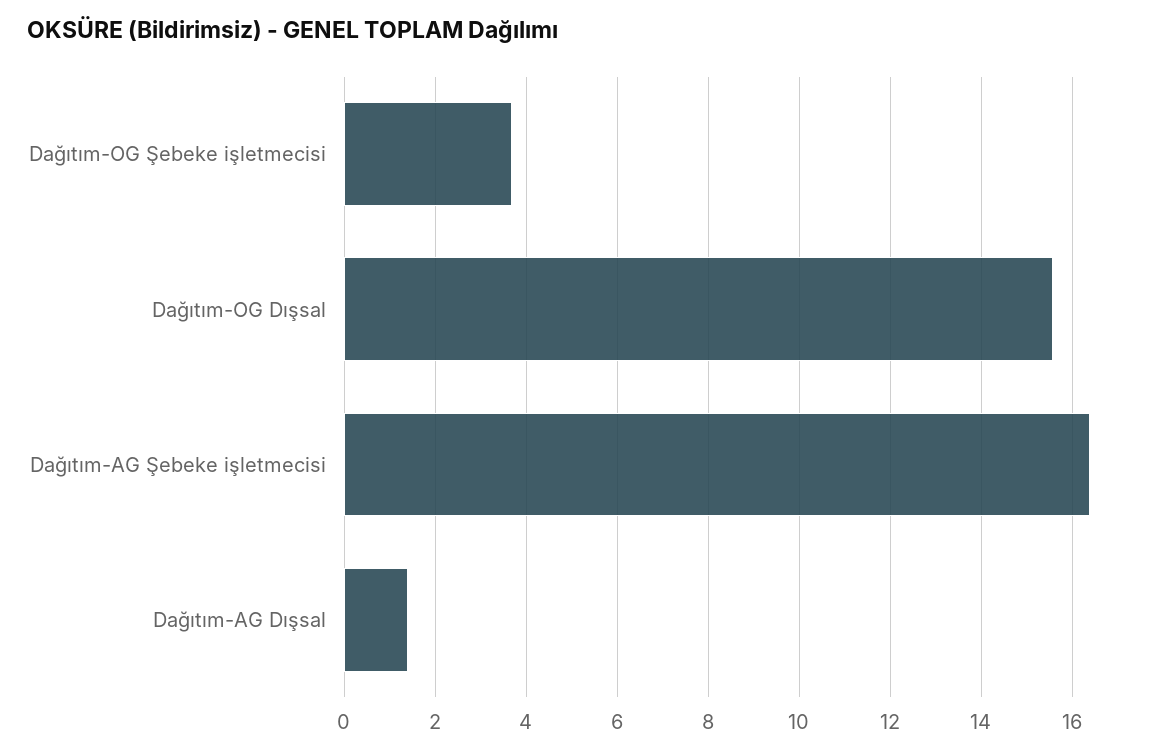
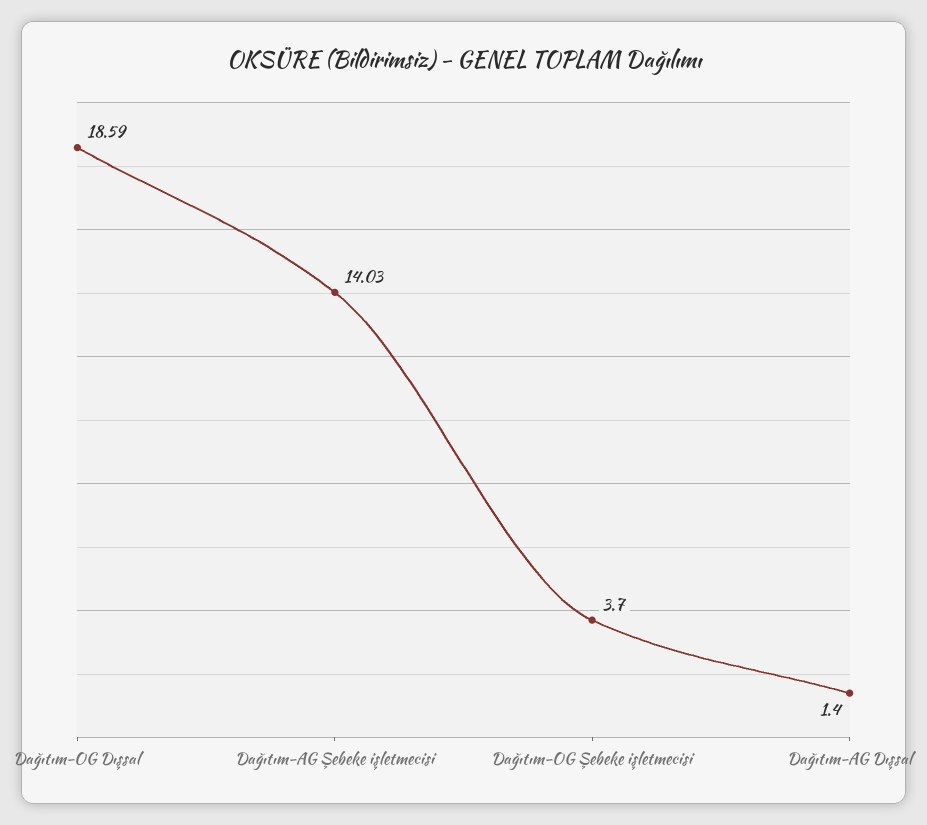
Dağıtım-OG Dışsal: 15.6 -> 18.59
Dağıtım-AG Şebeke işletmecisi: 16.4 -> 14.03

